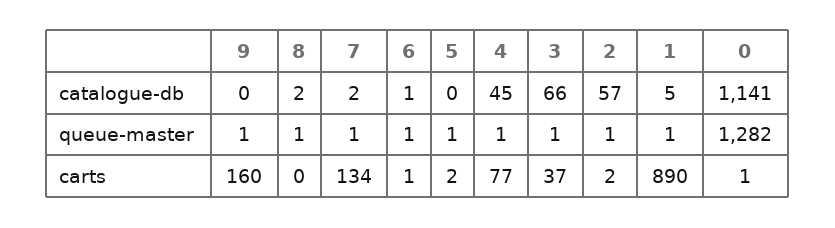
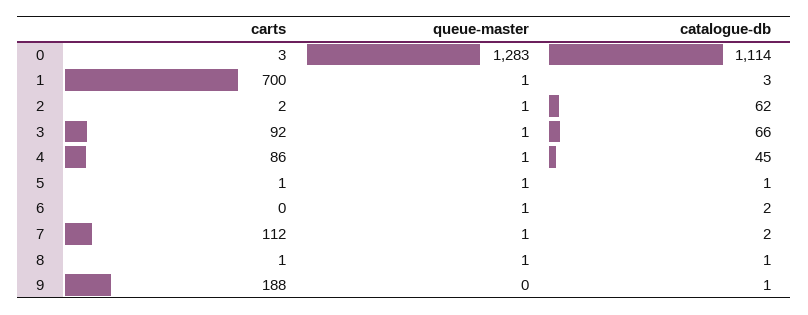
9, catalogue-db: 0 -> 1
8, catalogue-db: 2 -> 1
6, catalogue-db: 1 -> 2
5, catalogue-db: 0 -> 1
2, catalogue-db: 57 -> 62
1, catalogue-db: 5 -> 3
0, catalogue-db: 1141 -> 1114
9, queue-master: 1 -> 0
0, queue-master: 1282 -> 1283
9, carts: 160 -> 188
8, carts: 0 -> 1
7, carts: 134 -> 112
6, carts: 1 -> 0
5, carts: 2 -> 1
4, carts: 77 -> 86
3, carts: 37 -> 92
1, carts: 890 -> 700
0, carts: 1 -> 3

